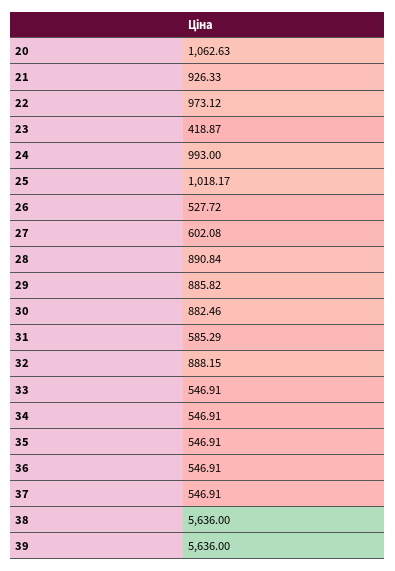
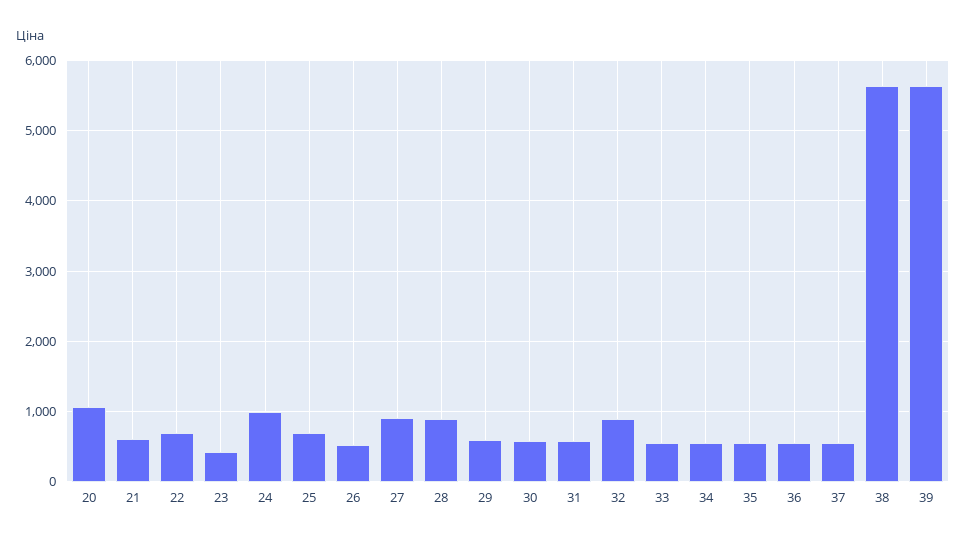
21: 926.33 -> 600
22: 973.12 -> 700
25: 1018.17 -> 700
27: 602.08 -> 900
29: 885.82 -> 600
30: 882.46 -> 600

